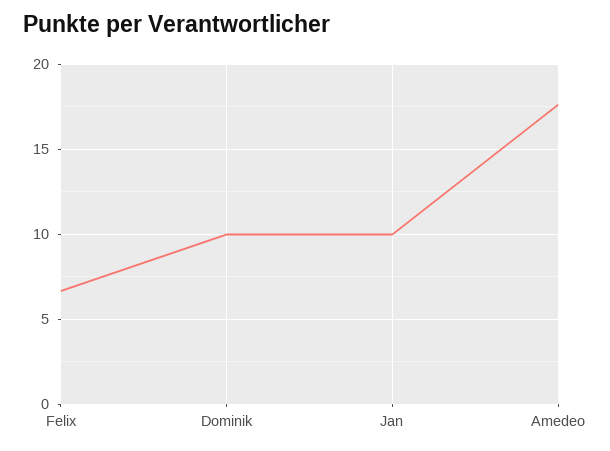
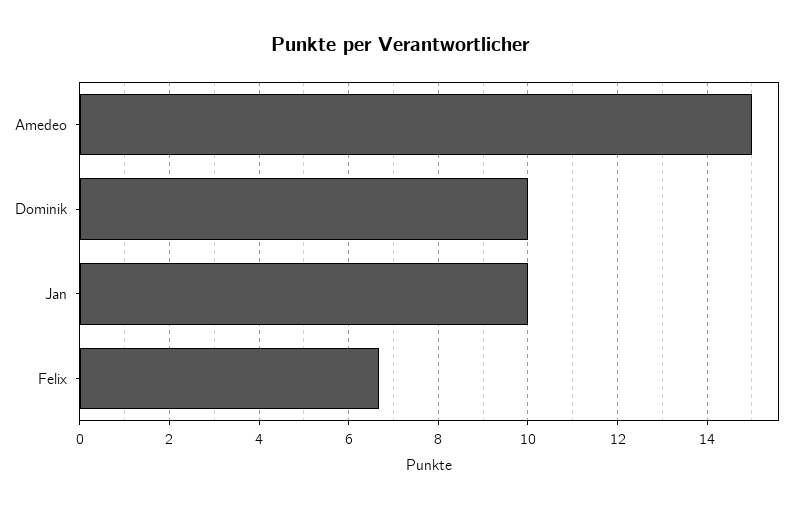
Amedeo: 17.5 -> 15

